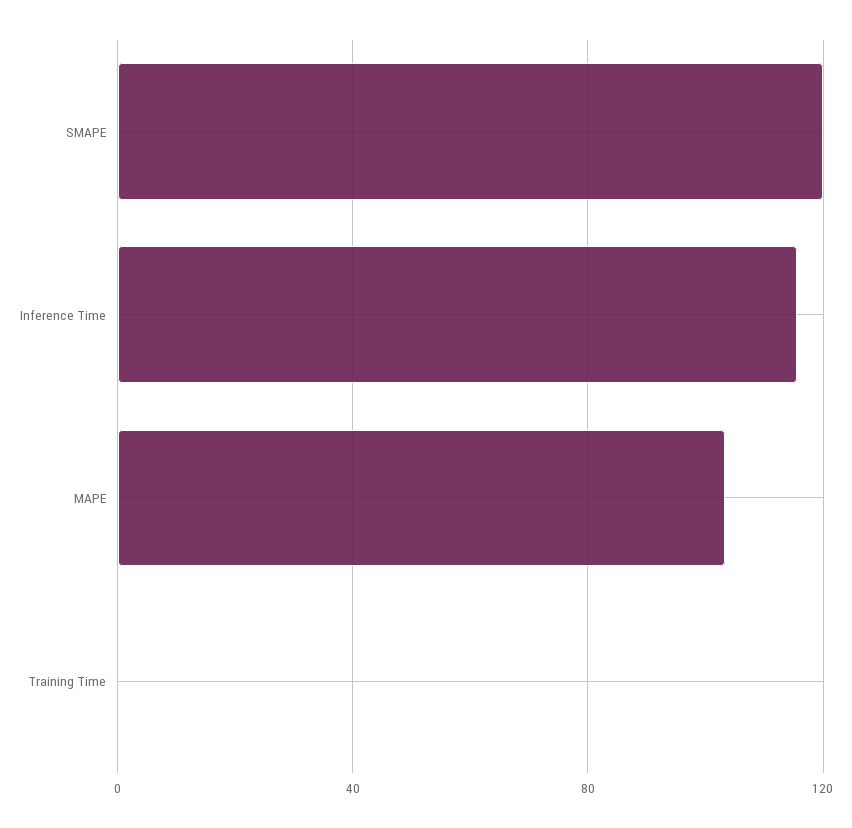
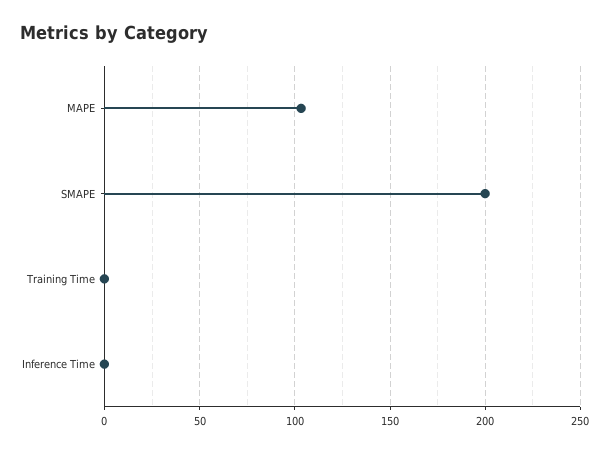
SMAPE: 120 -> 200
Inference Time: 115 -> 0

